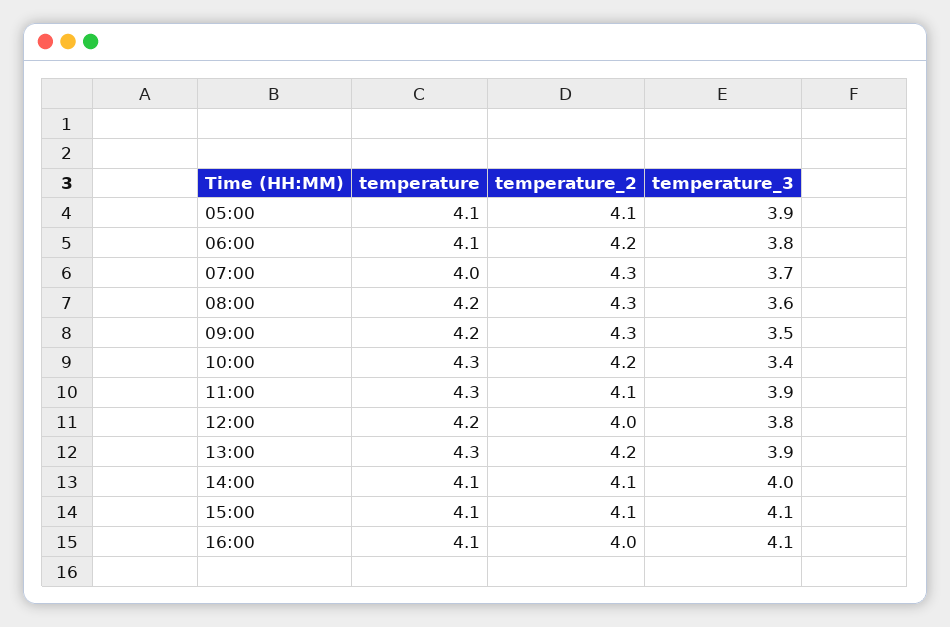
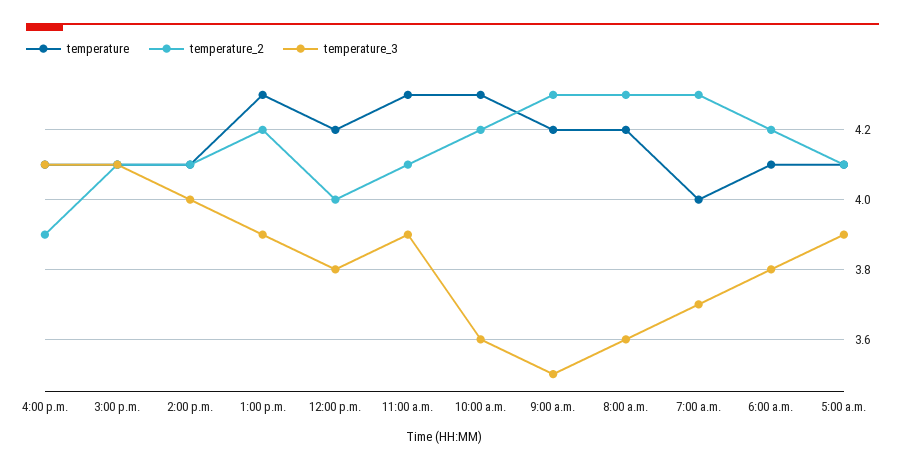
temperature_3, 10:00: 3.4 -> 3.6
temperature_2, 16:00: 4 -> 3.9

